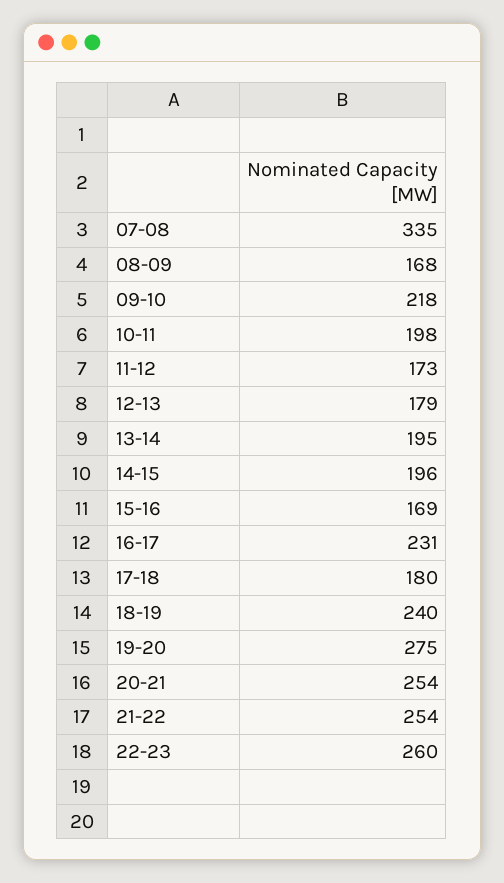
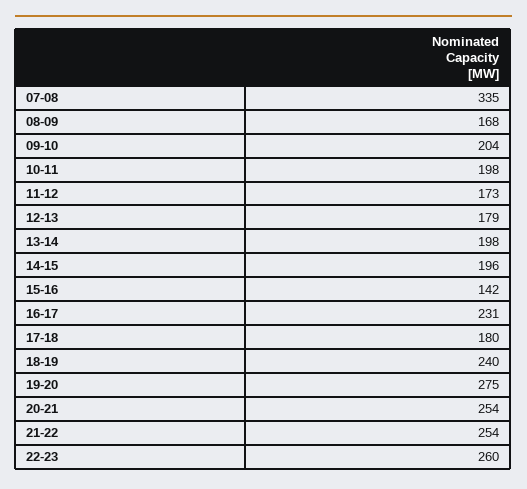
09-10: 218 -> 204
13-14: 195 -> 198
15-16: 169 -> 142

